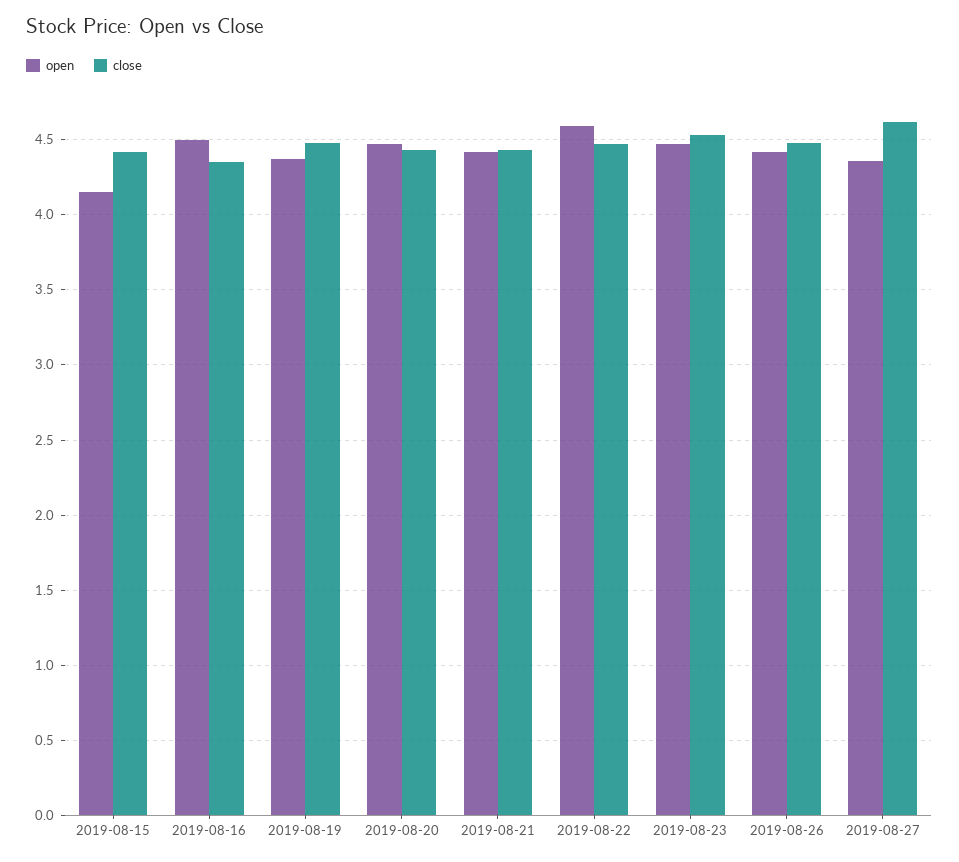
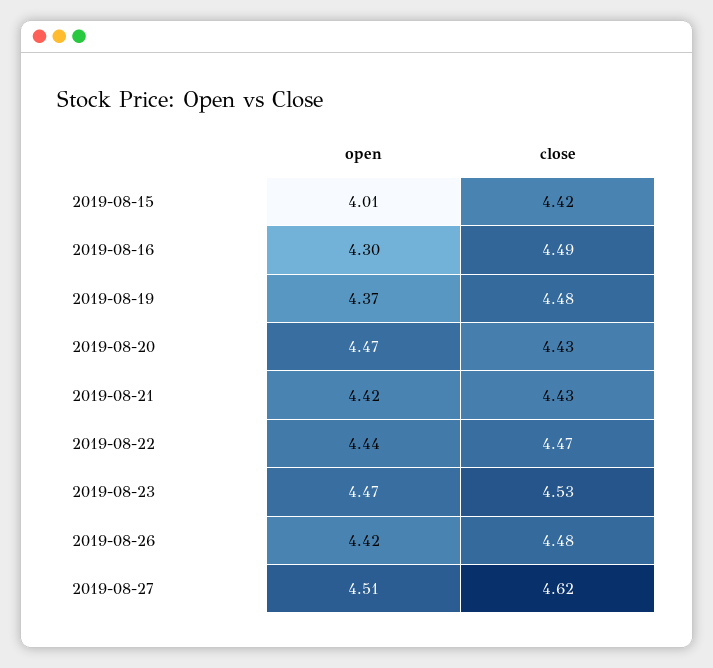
open, 2019-08-15: 4.15 -> 4.01
open, 2019-08-16: 4.5 -> 4.3
close, 2019-08-16: 4.35 -> 4.49
open, 2019-08-22: 4.6 -> 4.44
open, 2019-08-27: 4.35 -> 4.51

